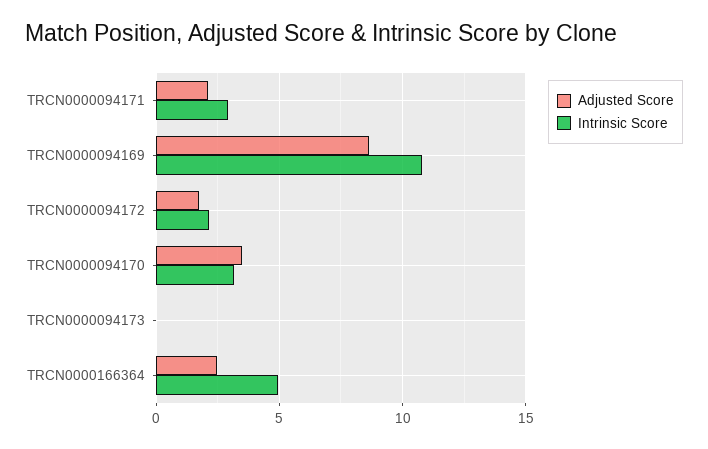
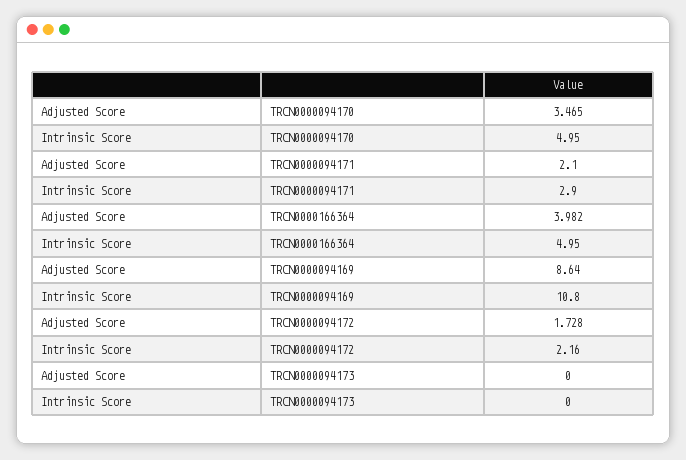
Intrinsic Score, TRCN0000094170: 3 -> 4.95
Adjusted Score, TRCN0000166364: 2.5 -> 3.982

